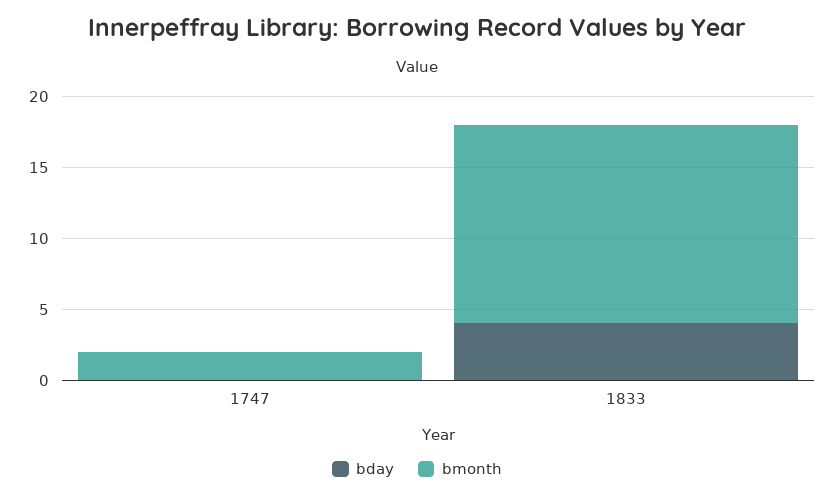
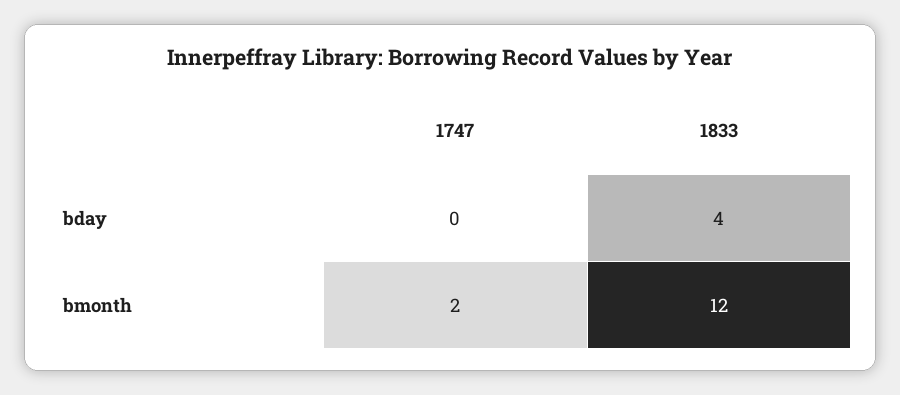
bmonth, 1833: 14 -> 12

